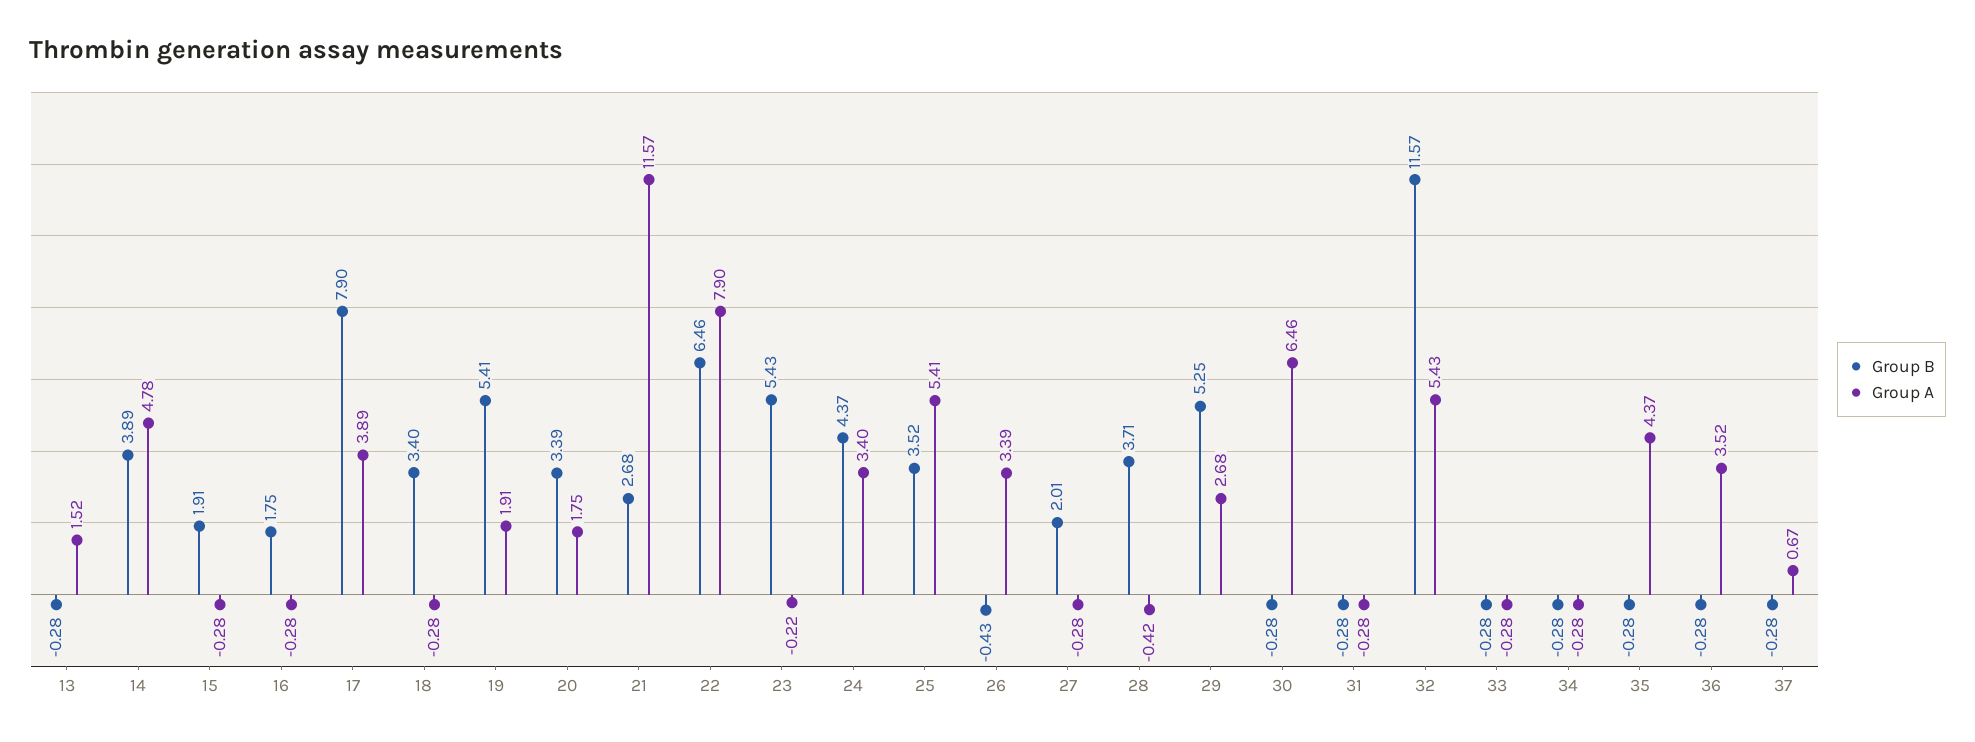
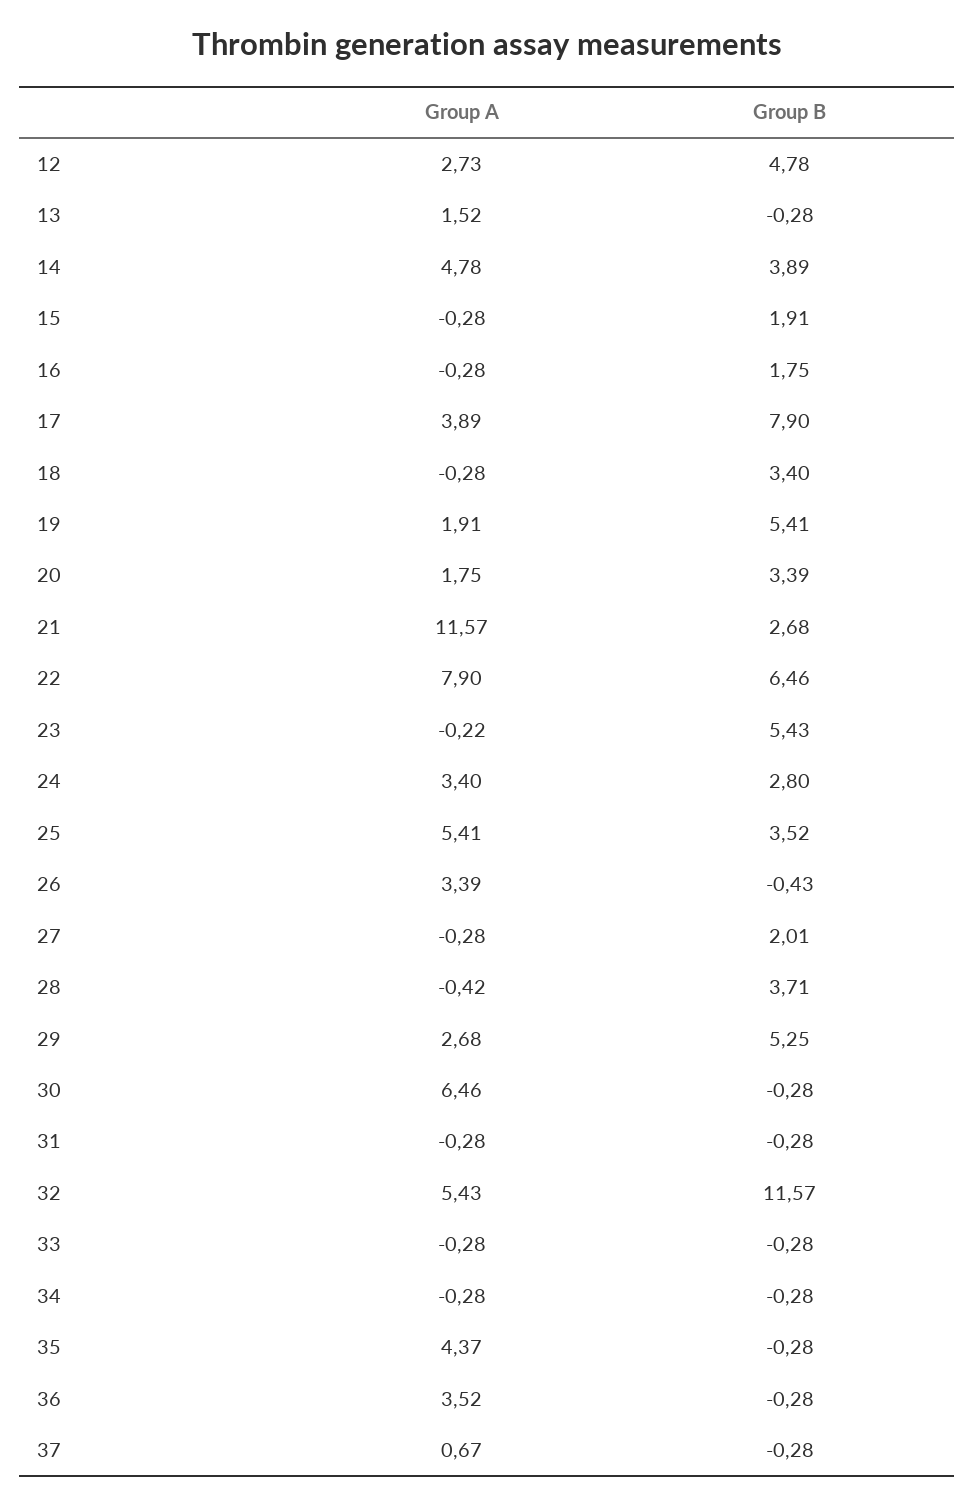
Group B, 24: 4.37 -> 2.8
Group A, 12: none -> 2.73
Group B, 12: none -> 4.78

